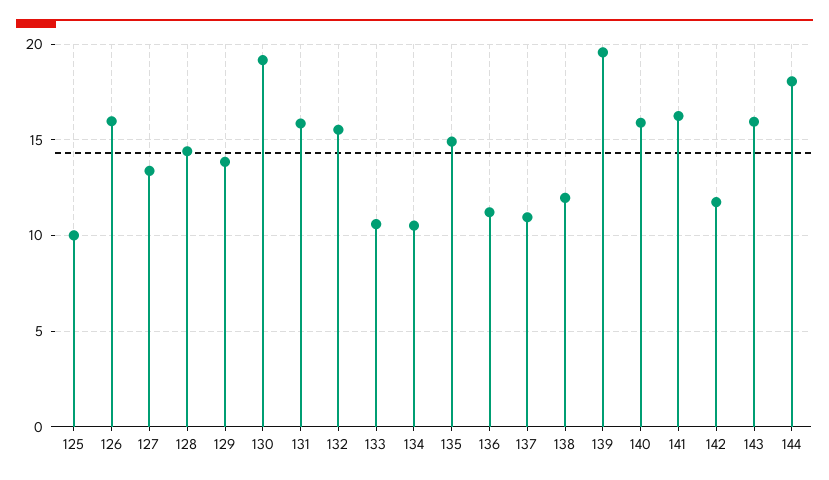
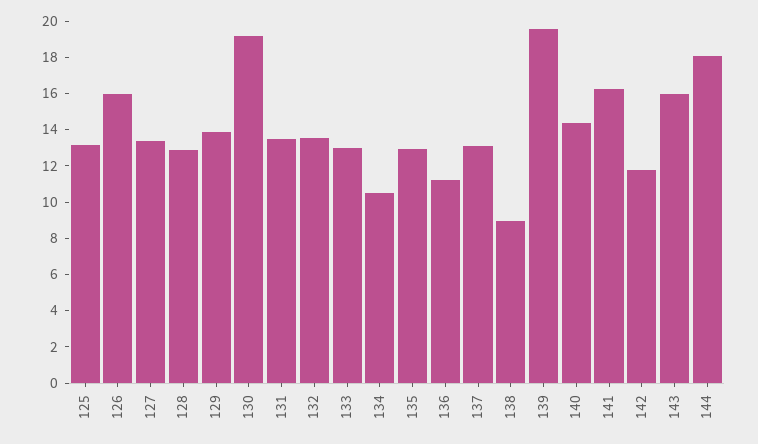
125: 10 -> 13
128: 14.5 -> 13
131: 16 -> 13.5
132: 15.5 -> 13.5
133: 10.5 -> 13
135: 15 -> 13
137: 11 -> 13
138: 12 -> 9
140: 16 -> 14.5

